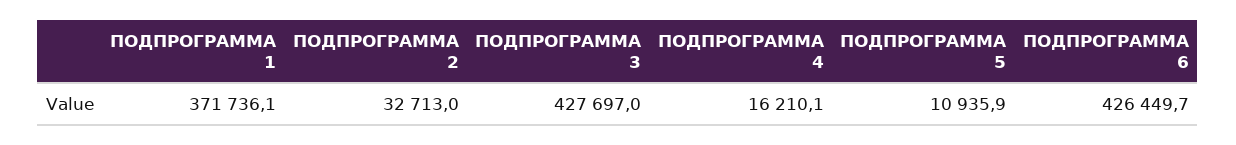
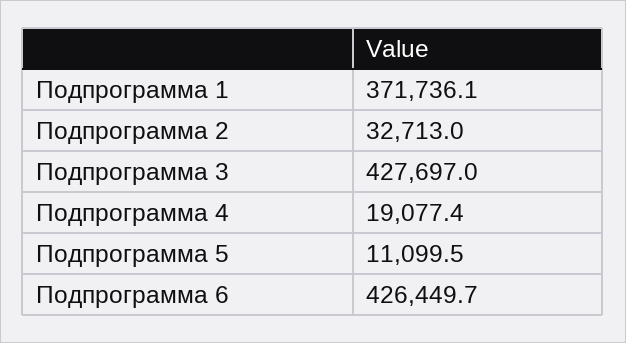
ПОДПРОГРАММА 4: 16210.1 -> 19077.4
ПОДПРОГРАММА 5: 10935.9 -> 11099.5

